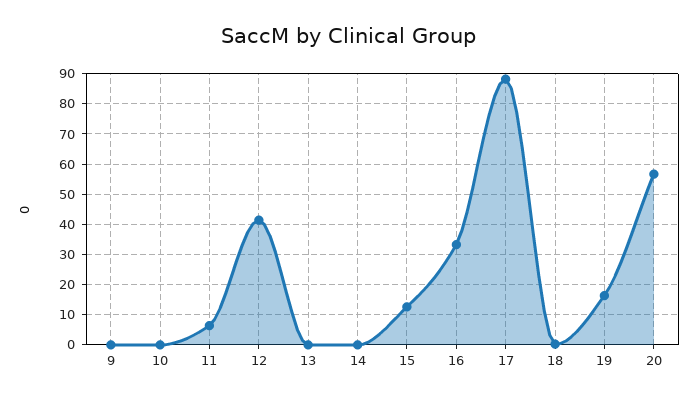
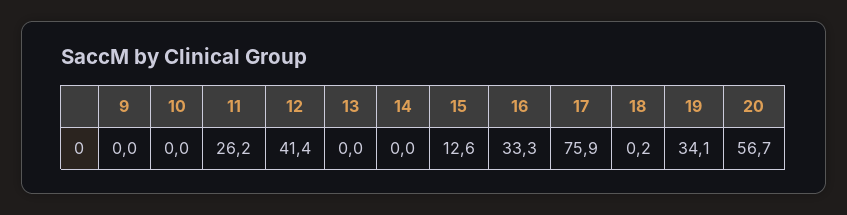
11: 6 -> 26.2
17: 88 -> 75.9
19: 16 -> 34.1

